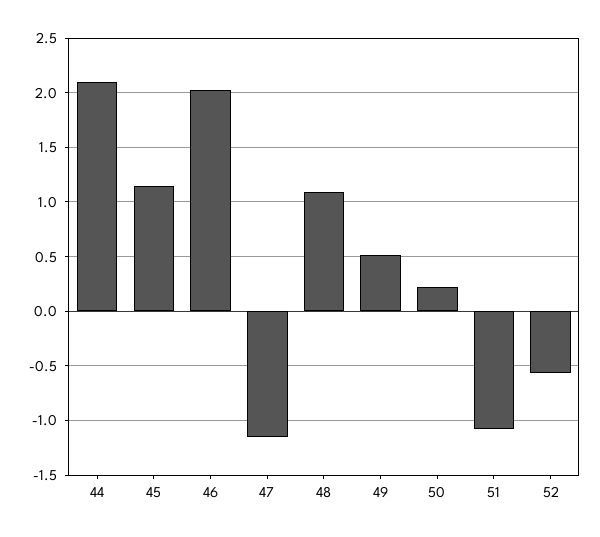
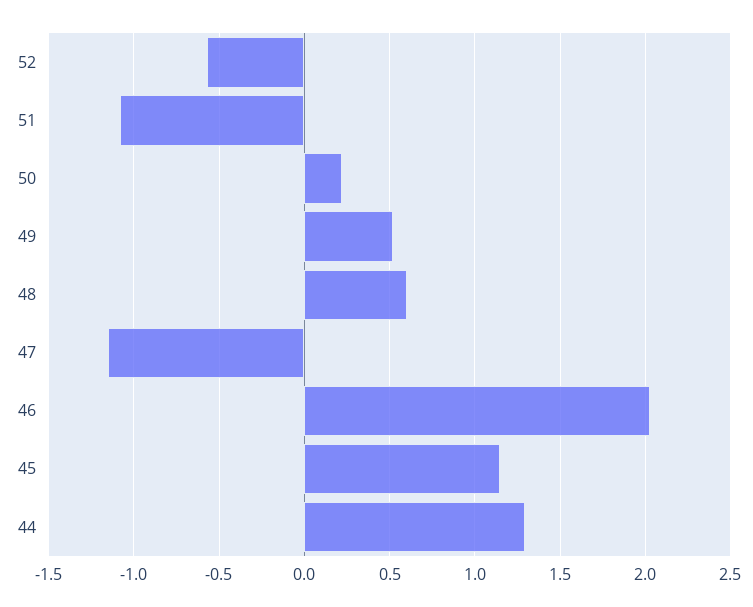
44: 2.1 -> 1.3
48: 1.1 -> 0.6

